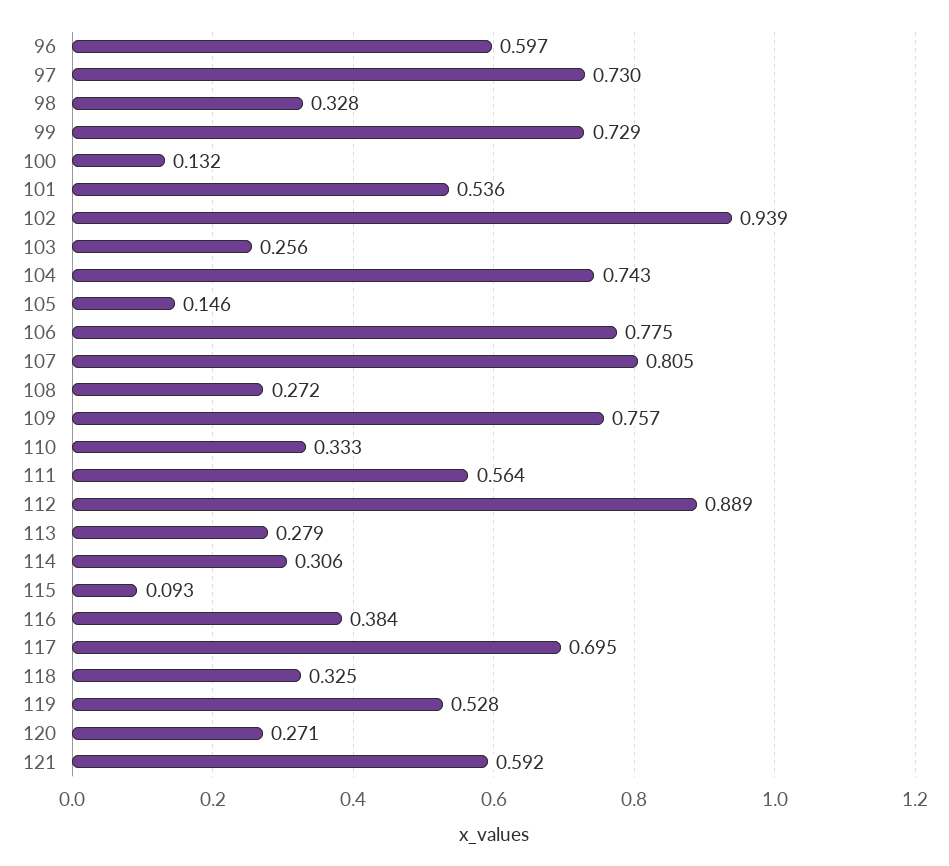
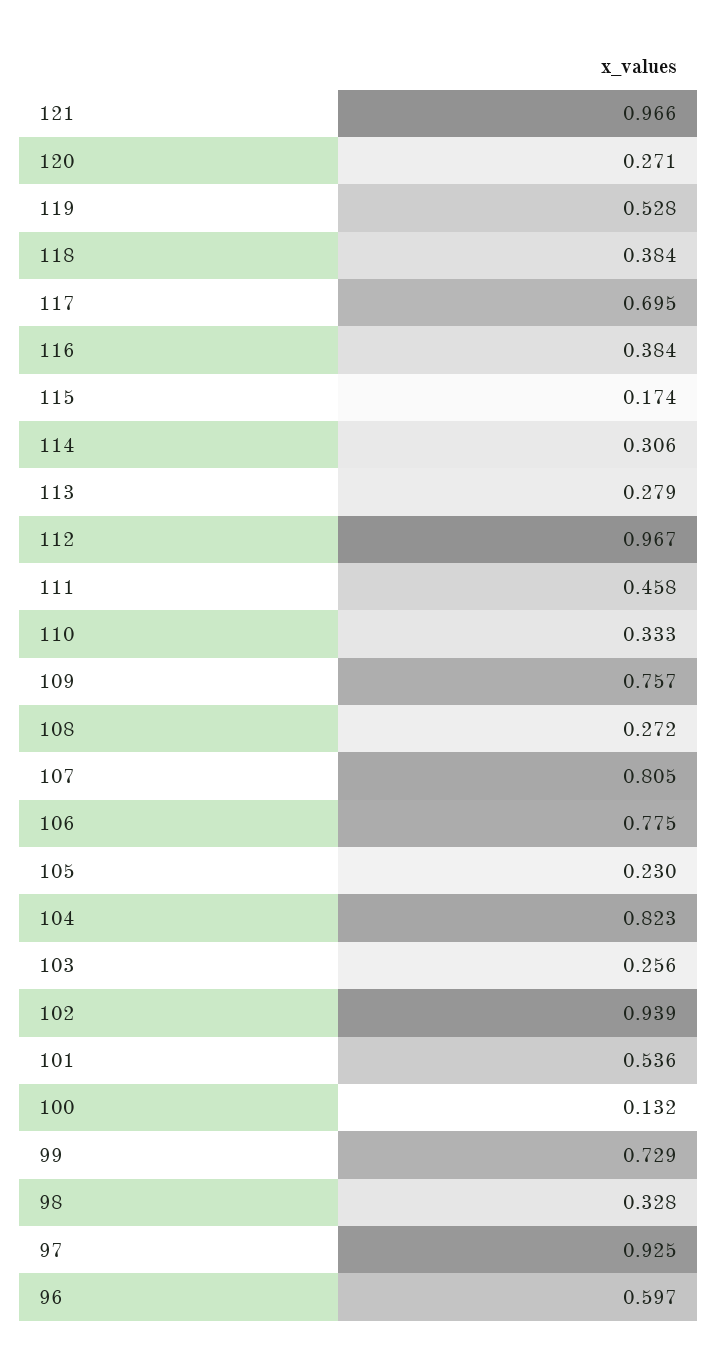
97: 0.73 -> 0.925
104: 0.743 -> 0.823
105: 0.146 -> 0.23
111: 0.564 -> 0.458
112: 0.889 -> 0.967
115: 0.093 -> 0.174
118: 0.325 -> 0.384
121: 0.592 -> 0.966

